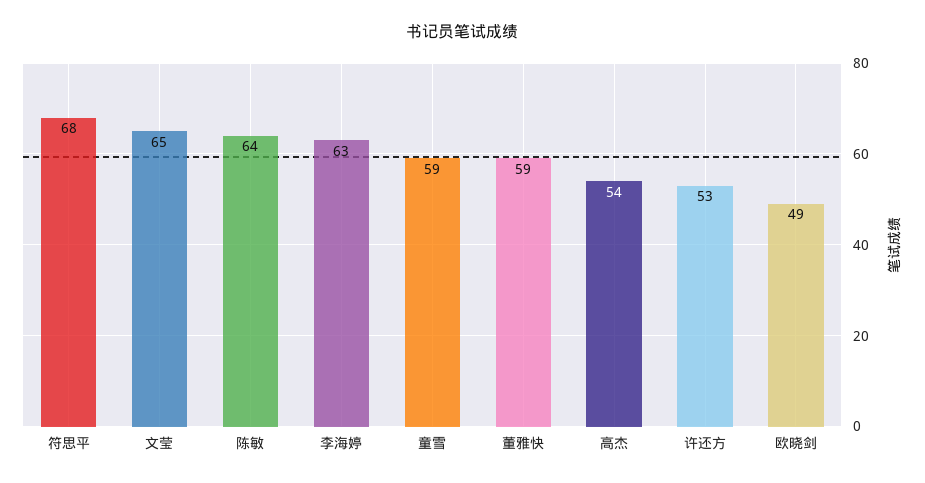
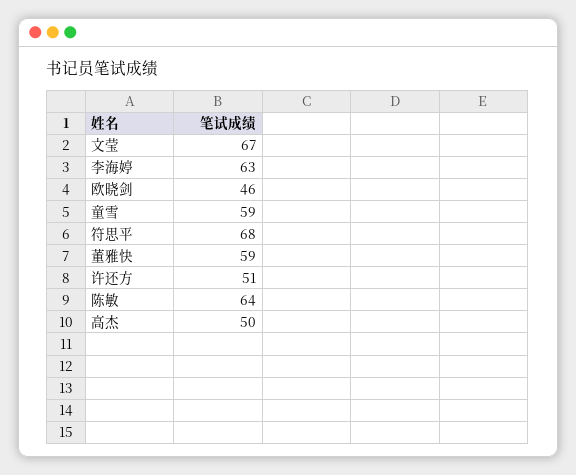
文莹: 65 -> 67
高杰: 54 -> 50
许还方: 53 -> 51
欧晓剑: 49 -> 46

